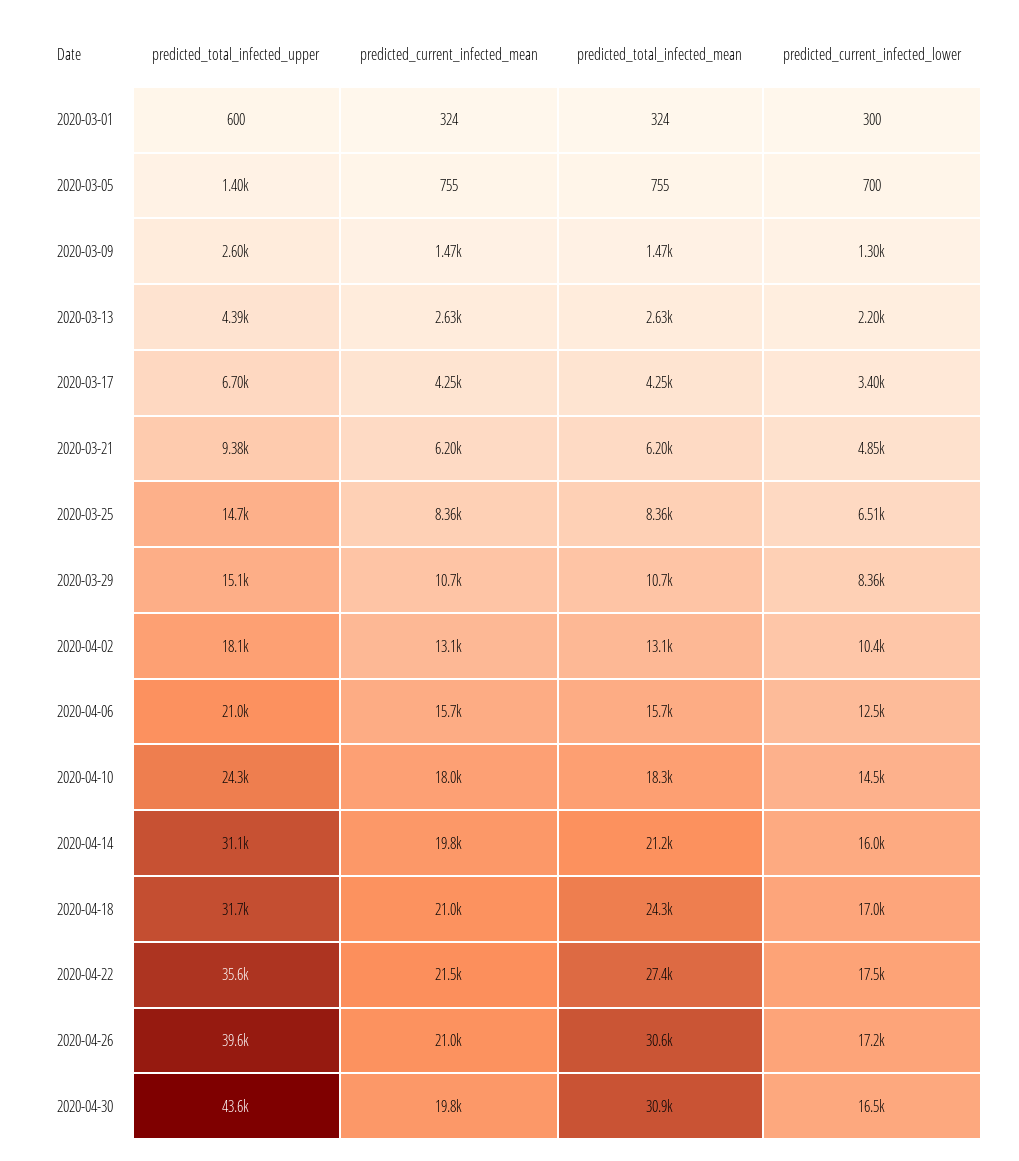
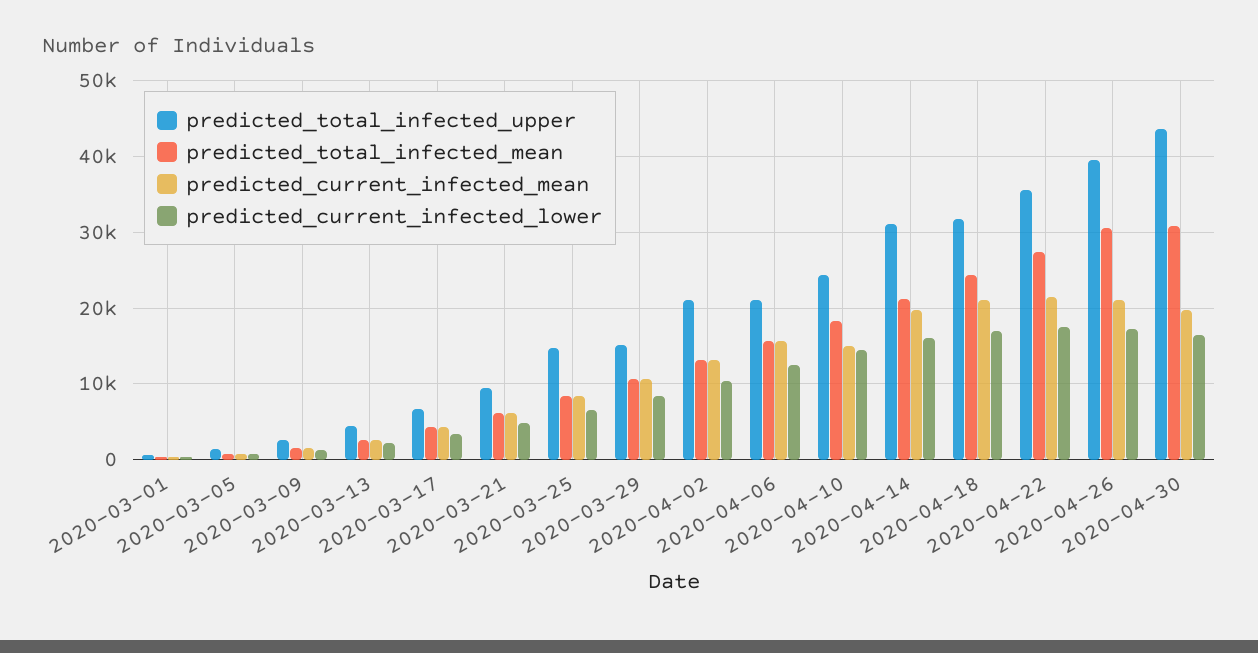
predicted_total_infected_upper, 2020-04-02: 18100 -> 21000
predicted_current_infected_mean, 2020-04-10: 18000 -> 15000

